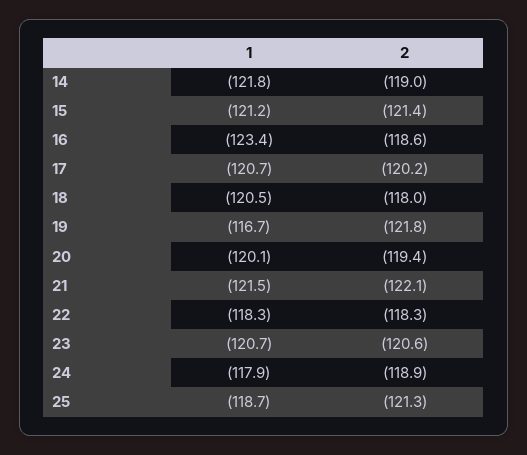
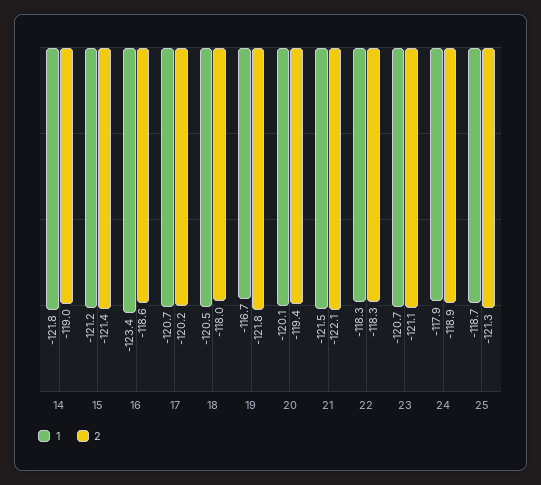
2, 23: -120.6 -> -121.1

